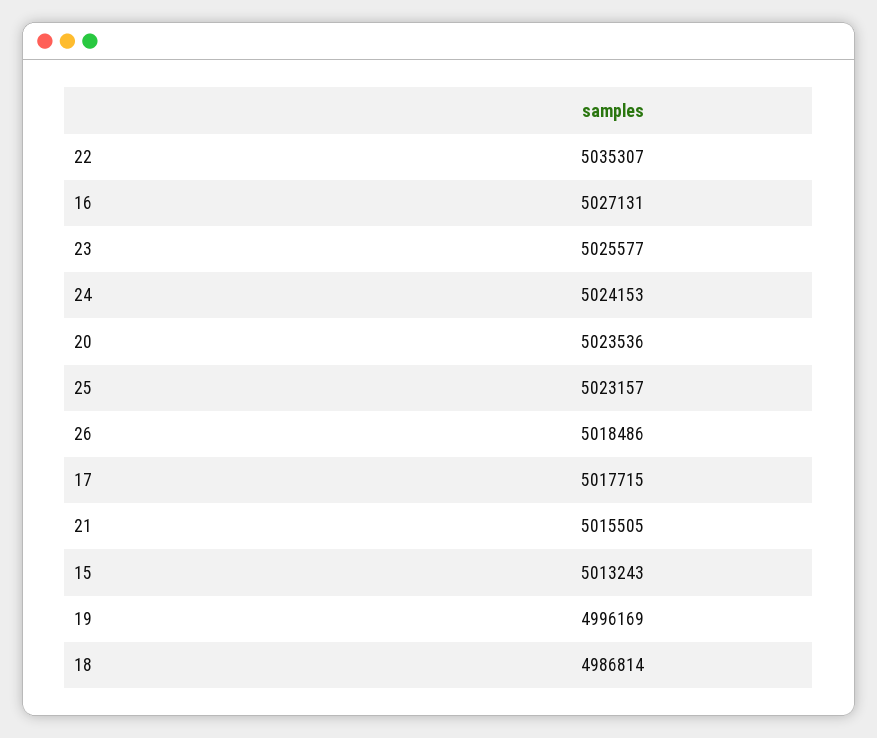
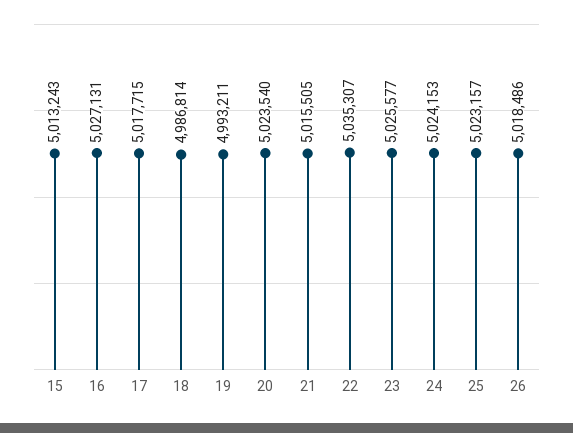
20: 5023536 -> 5023540
19: 4996169 -> 4993211

